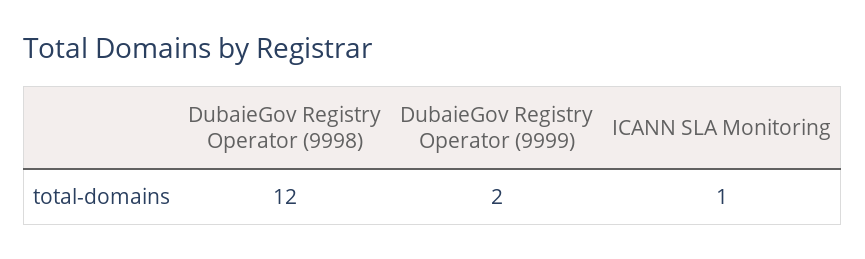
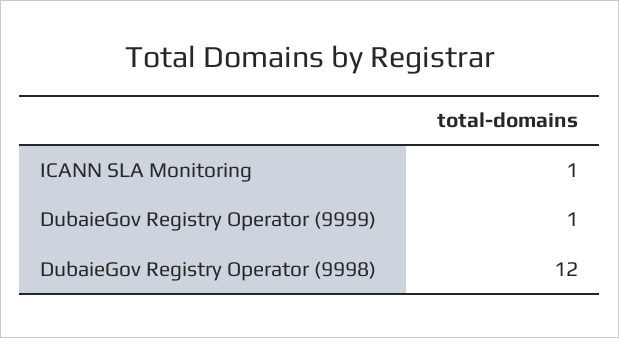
DubaieGov Registry Operator (9999): 2 -> 1

